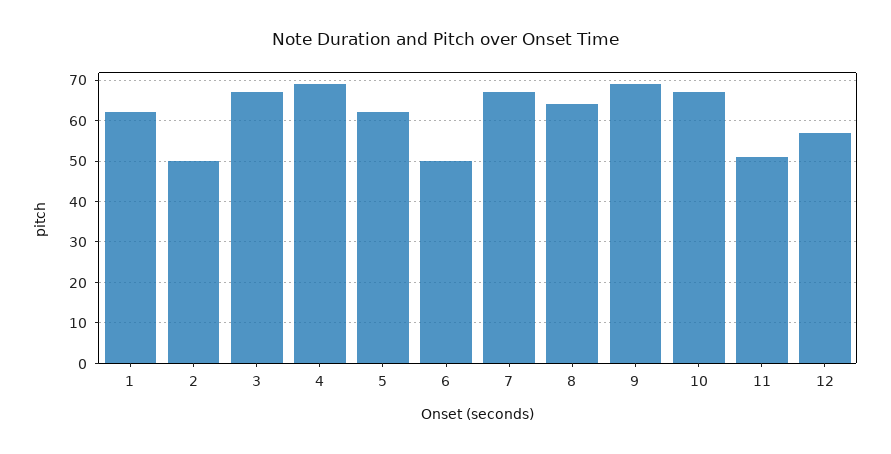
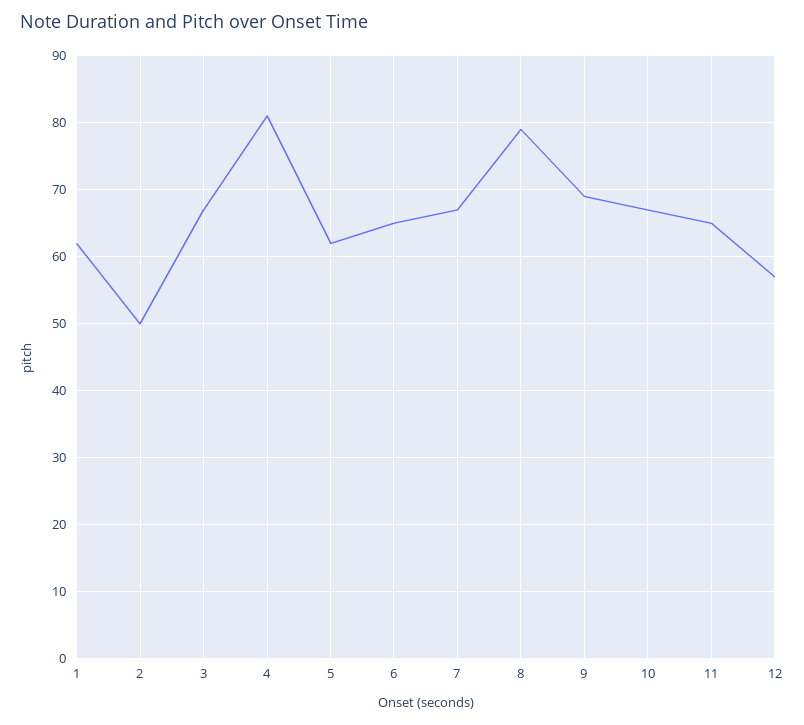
4: 70 -> 81
6: 50 -> 65
8: 65 -> 79
11: 50 -> 65

